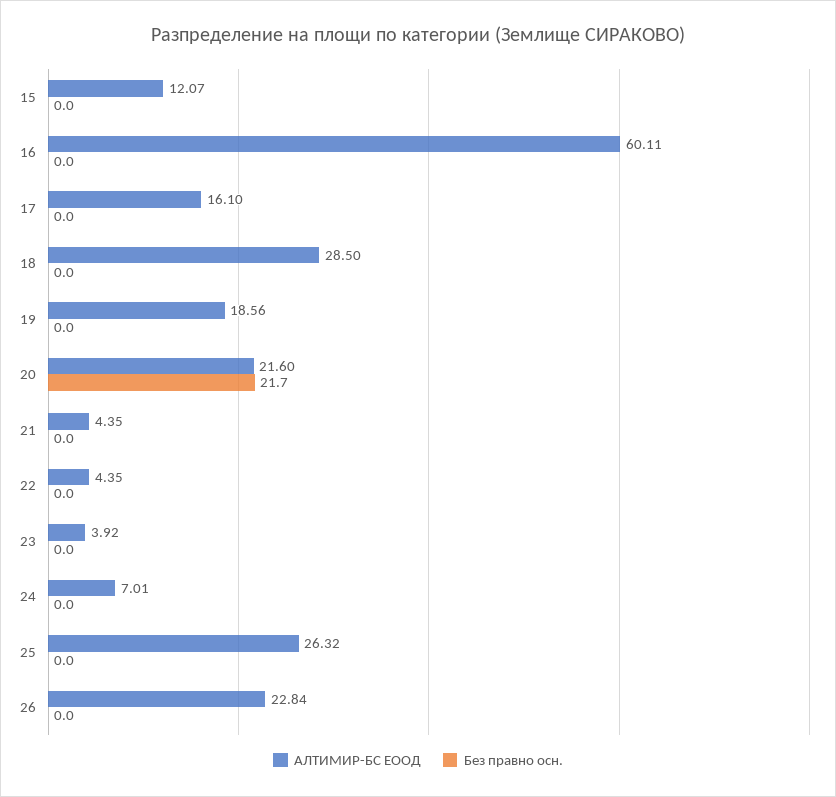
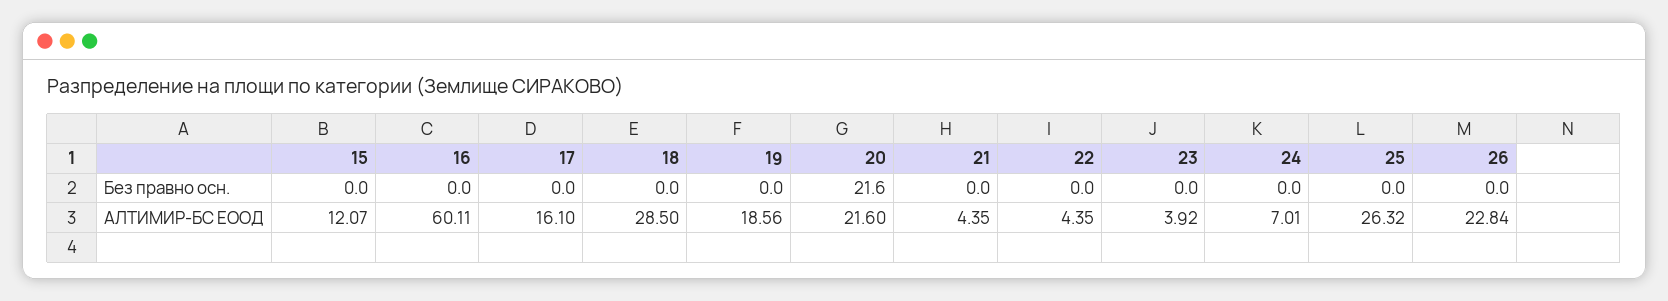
Без правно осн., 20: 21.7 -> 21.6

